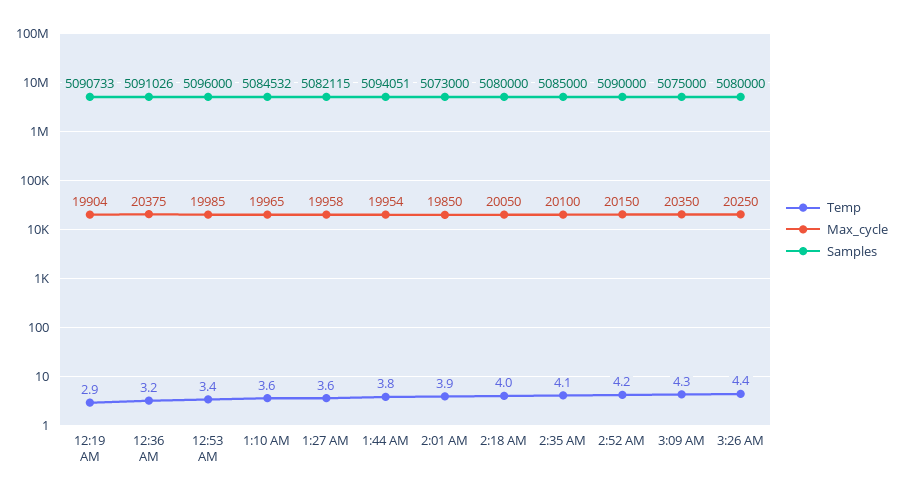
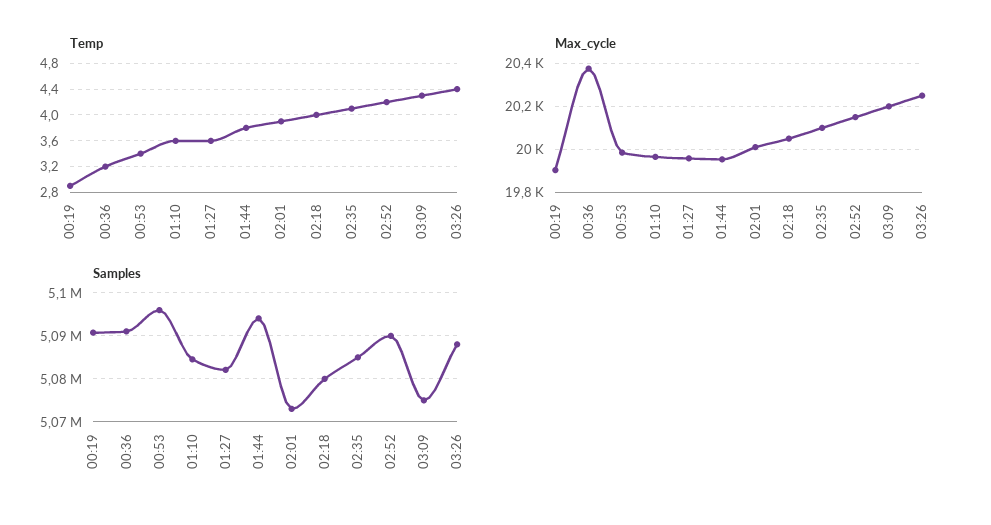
Max_cycle, 2:01 AM: 19850 -> 20000
Max_cycle, 3:09 AM: 20350 -> 20200
Samples, 3:26 AM: 5080000 -> 5088000

